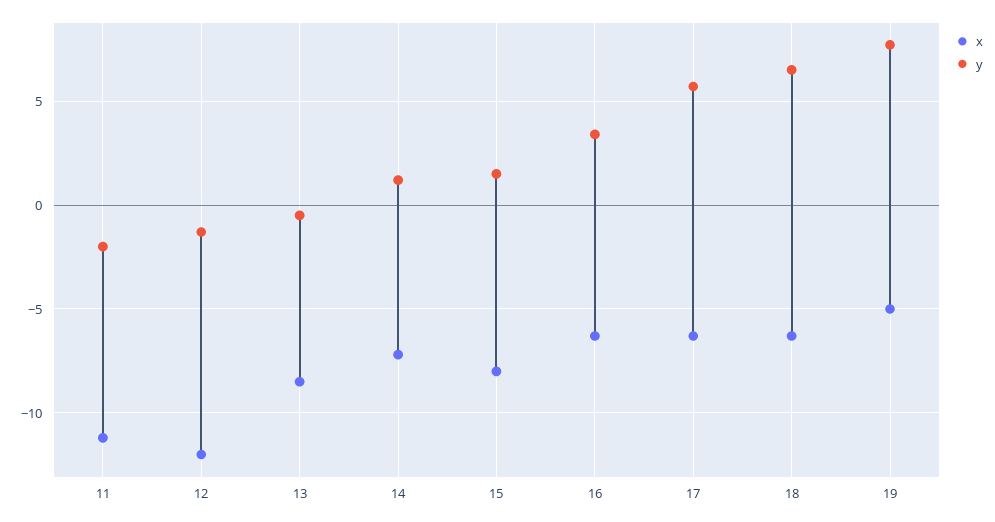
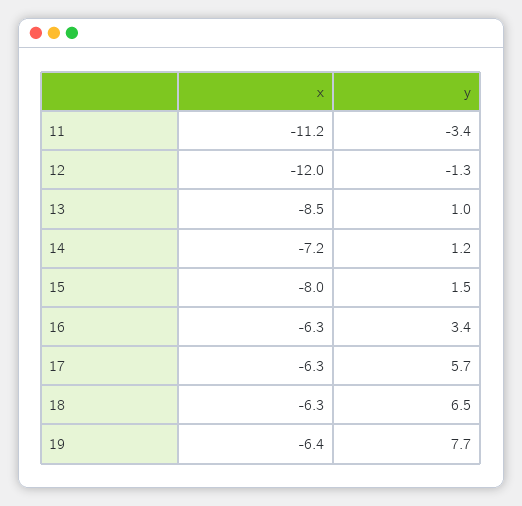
y, 11: -2 -> -3.4
y, 13: -0.5 -> 1
x, 19: -5 -> -6.4

